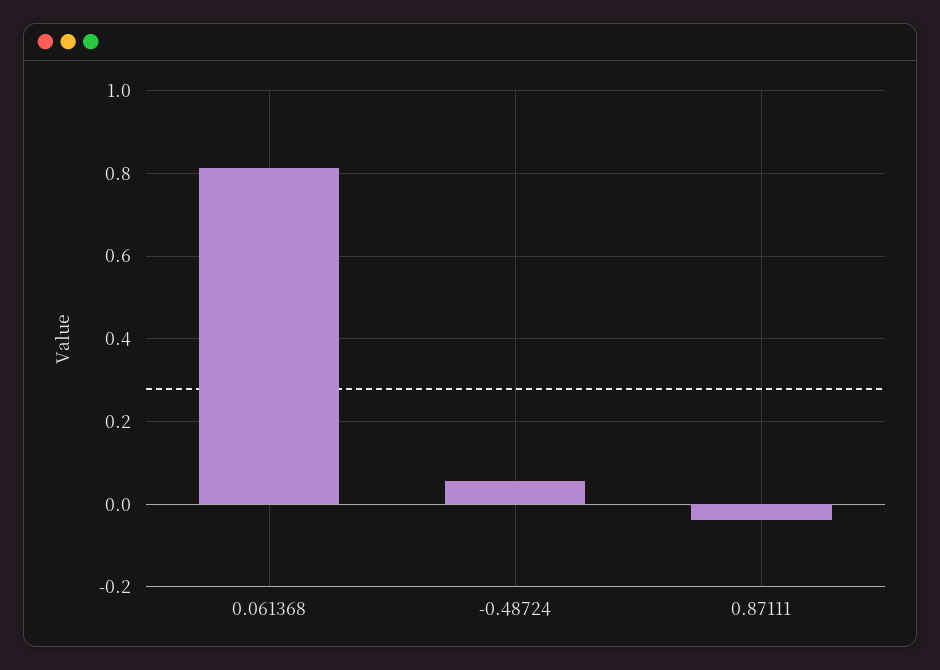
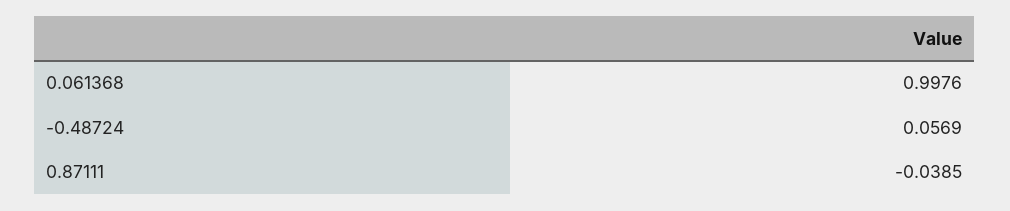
0.061368: 0.82 -> 0.9976

